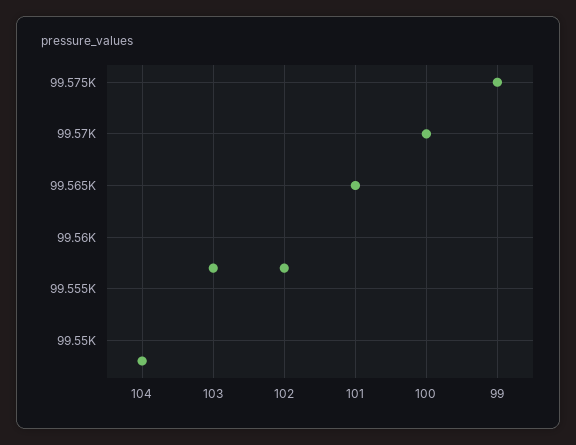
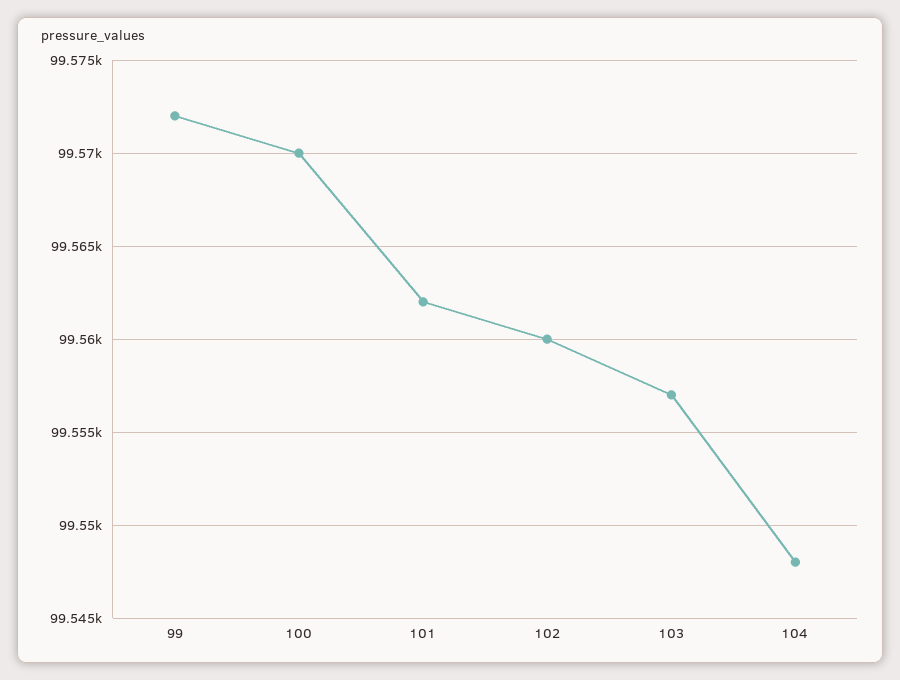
102: 99557 -> 99560
101: 99565 -> 99562
99: 99575 -> 99572

